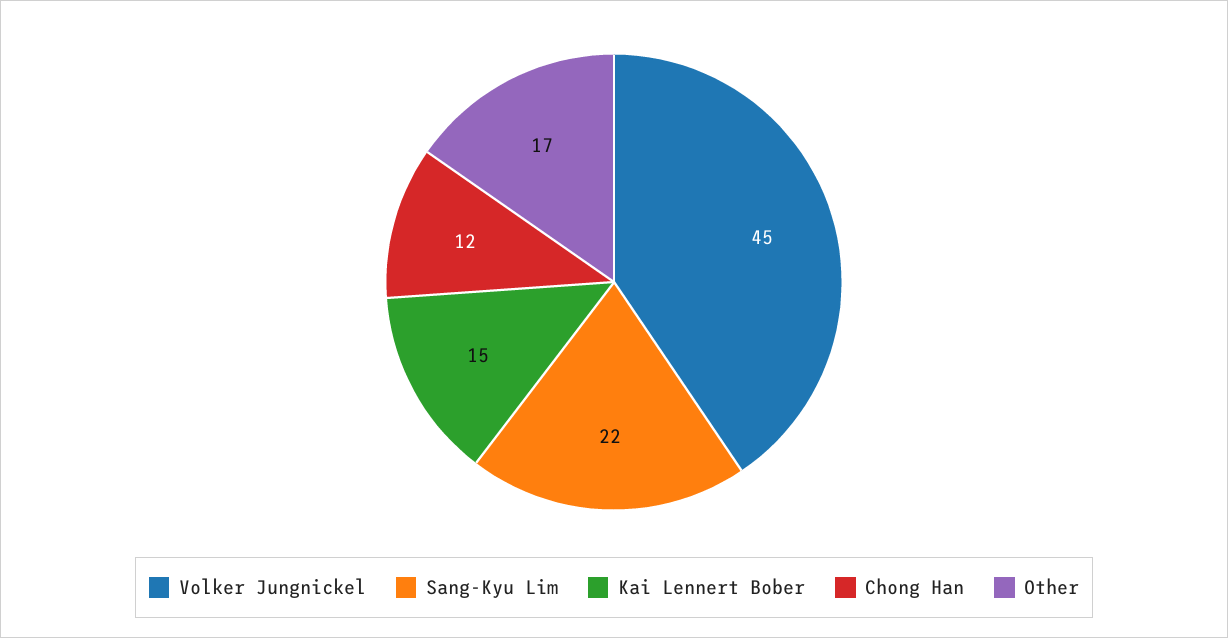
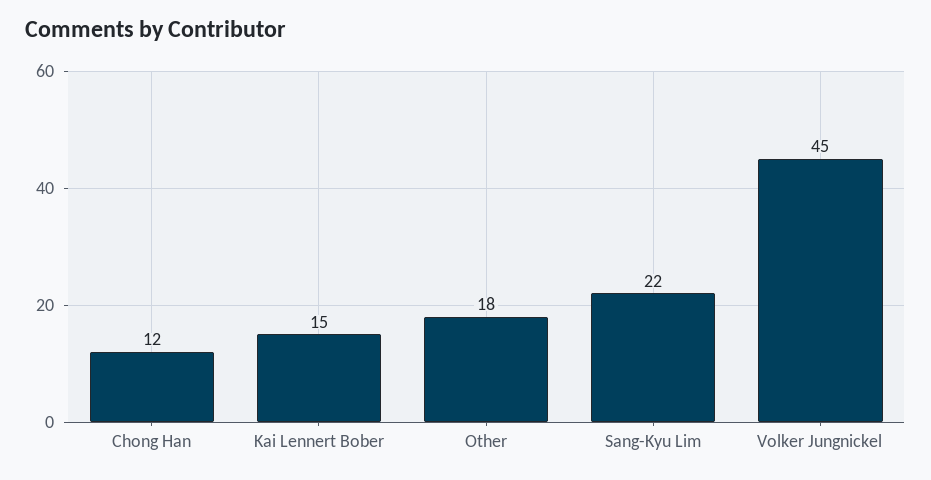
Other: 17 -> 18

